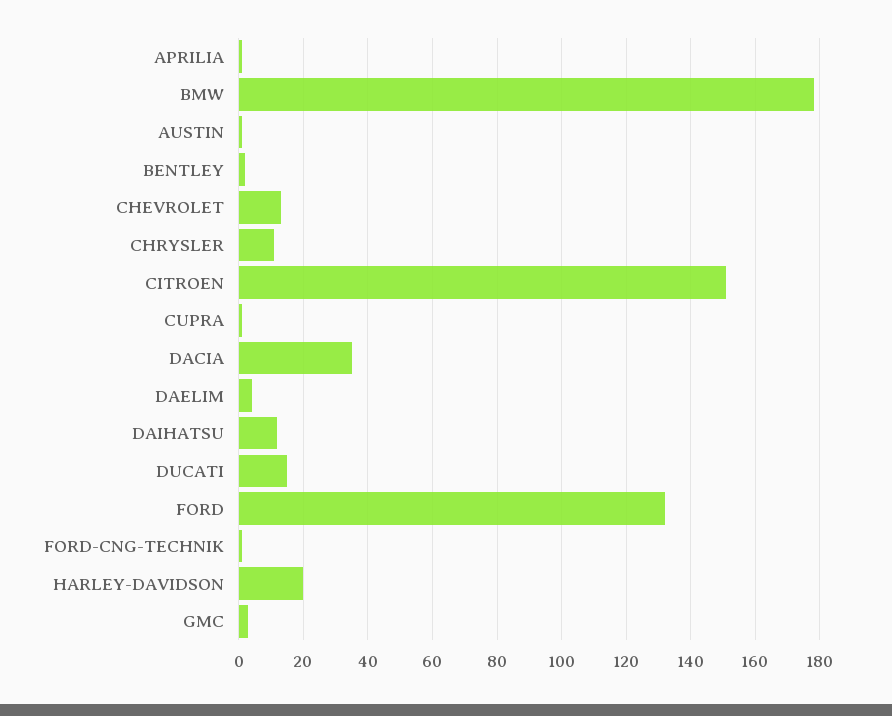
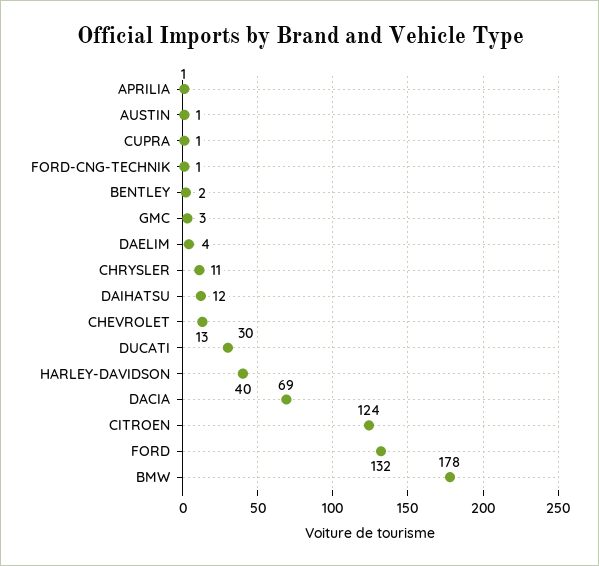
CITROEN: 150 -> 124
DACIA: 35 -> 69
DUCATI: 15 -> 30
HARLEY-DAVIDSON: 20 -> 40

